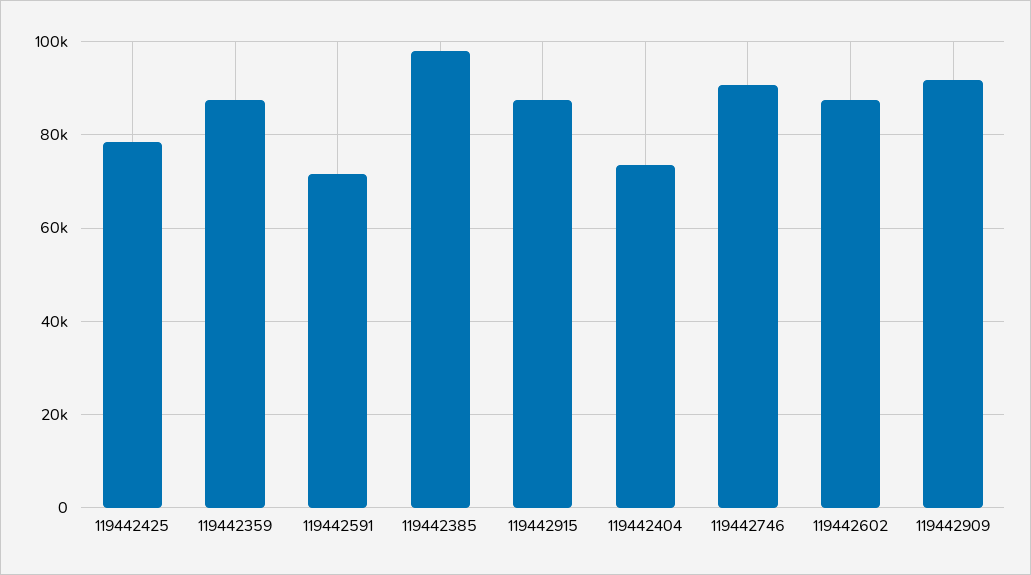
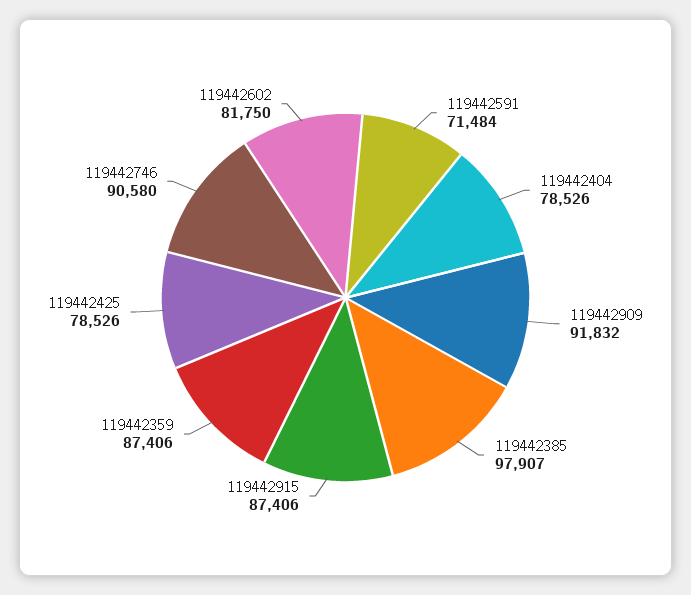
119442404: 74000 -> 78526
119442602: 88000 -> 81750

